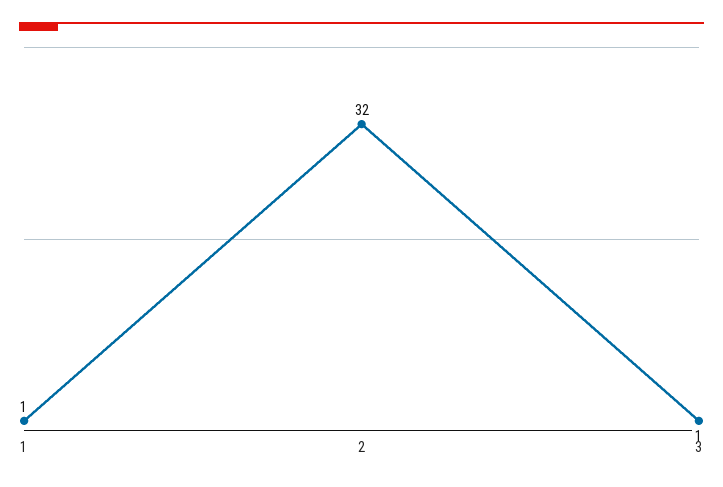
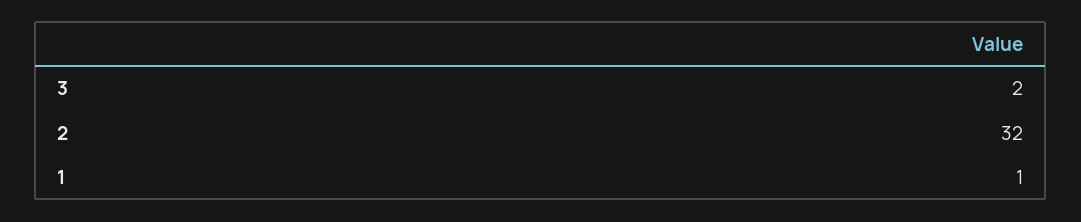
3: 1 -> 2

